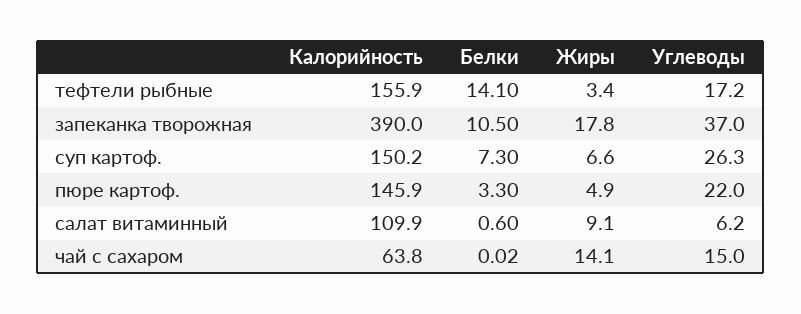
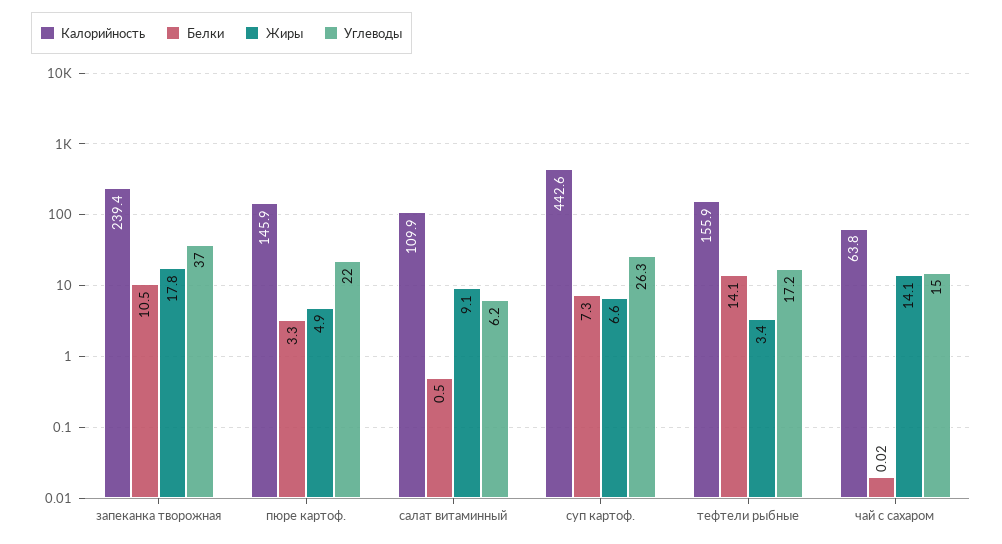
Калорийность, запеканка творожная: 390 -> 239.4
Калорийность, суп картоф.: 150.2 -> 442.6
Белки, салат витаминный: 0.6 -> 0.5

